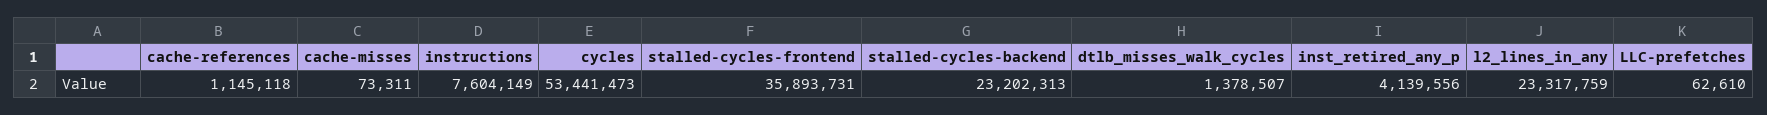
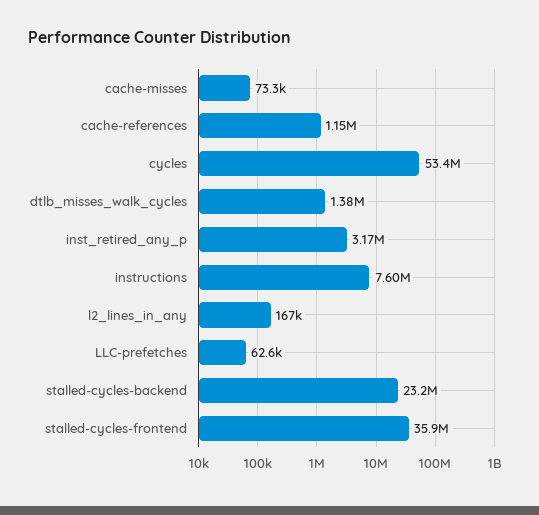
inst_retired_any_p: 4139556 -> 3170000
l2_lines_in_any: 23317759 -> 167000

